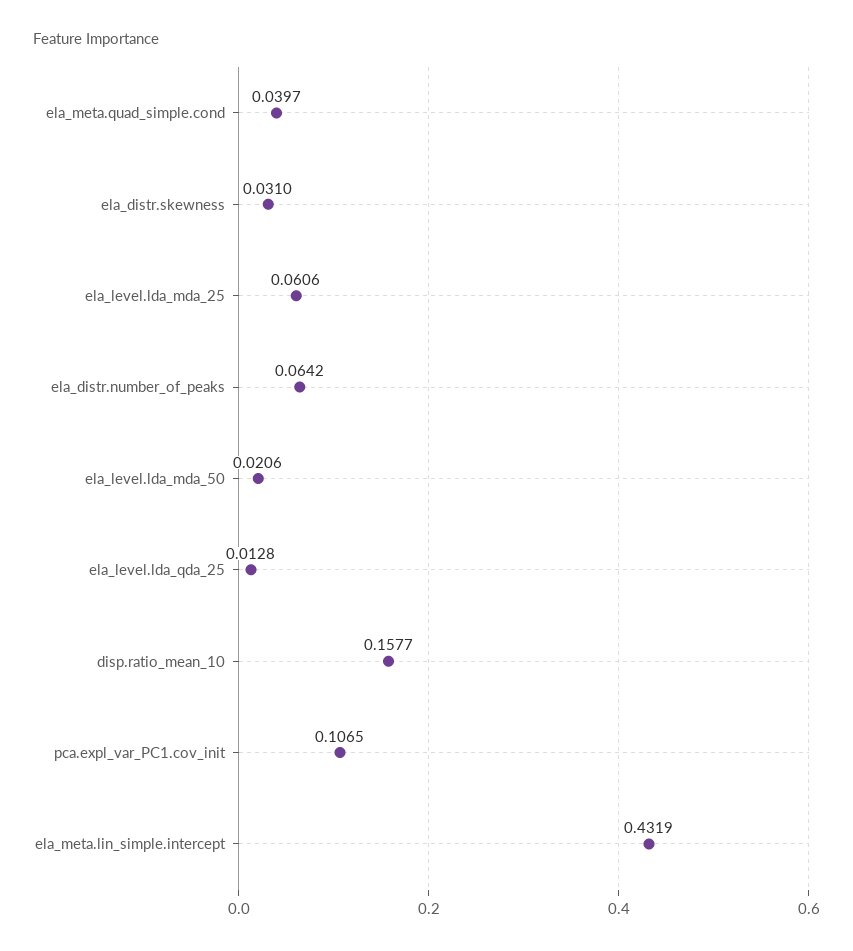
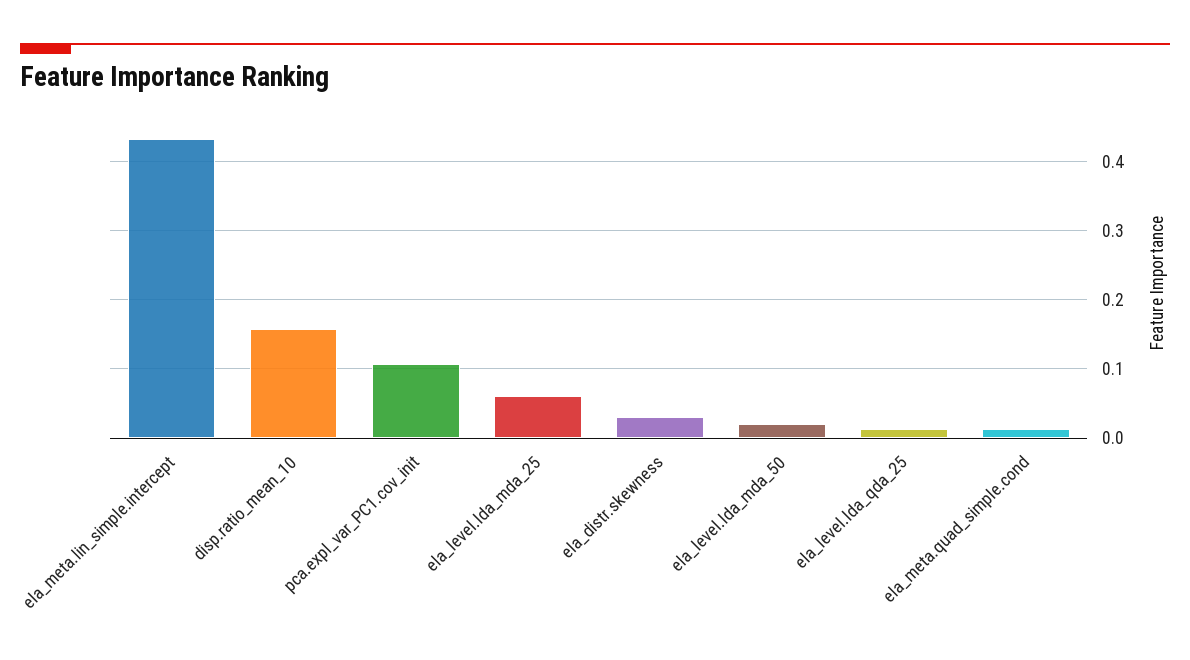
ela_meta.quad_simple.cond: 0.0397 -> 0.01
ela_distr.number_of_peaks: 0.0642 -> none

